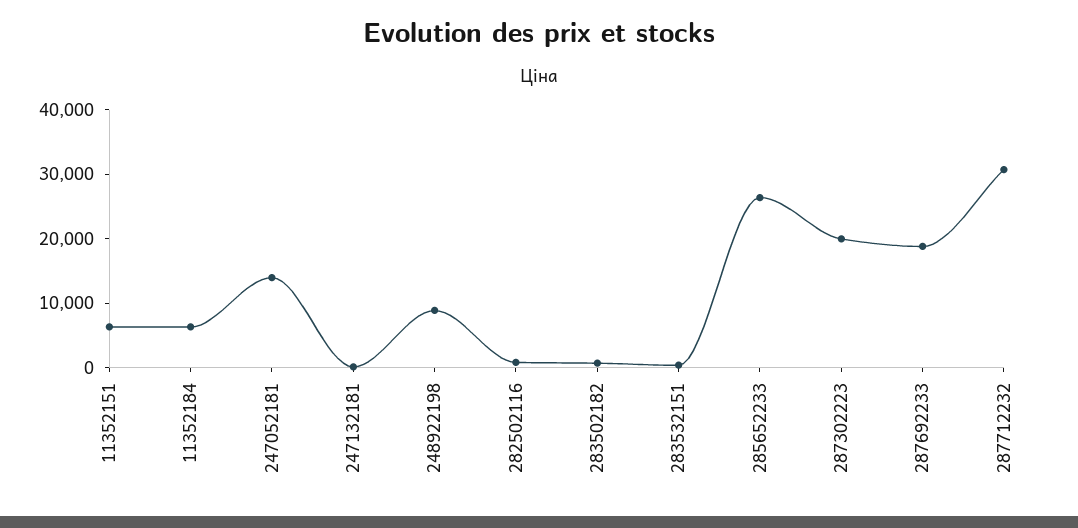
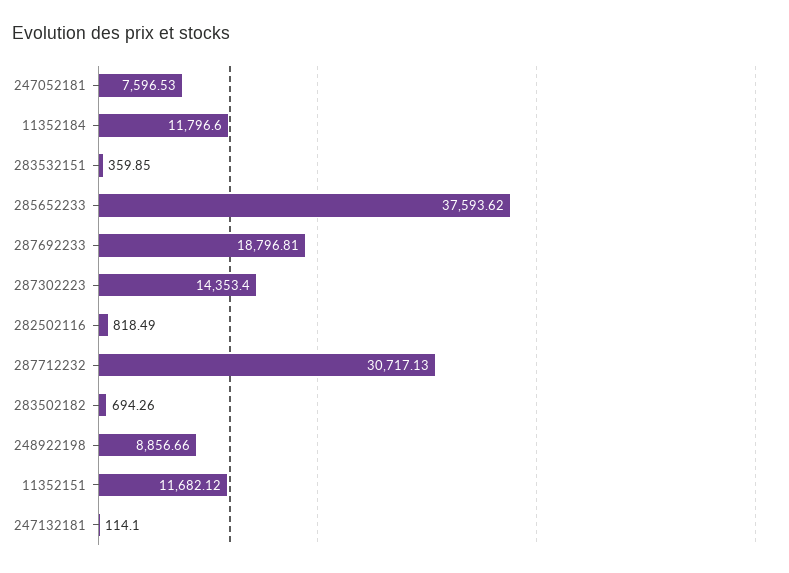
11352151: 6000 -> 11682.12
11352184: 6000 -> 11796.6
247052181: 14000 -> 7596.53
285652233: 26000 -> 37593.62
287302223: 20000 -> 14353.4

